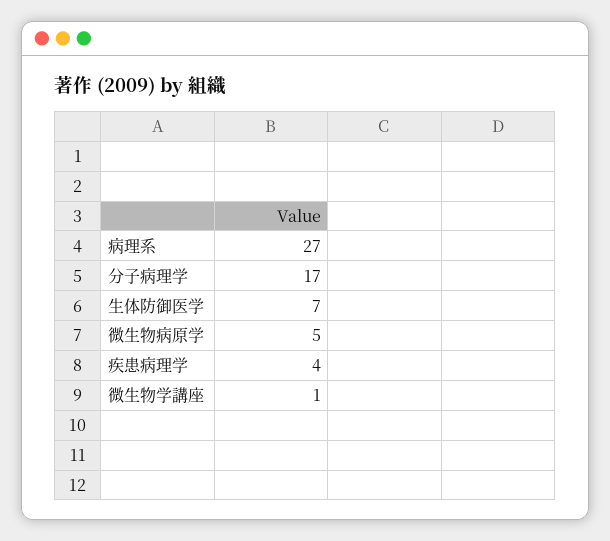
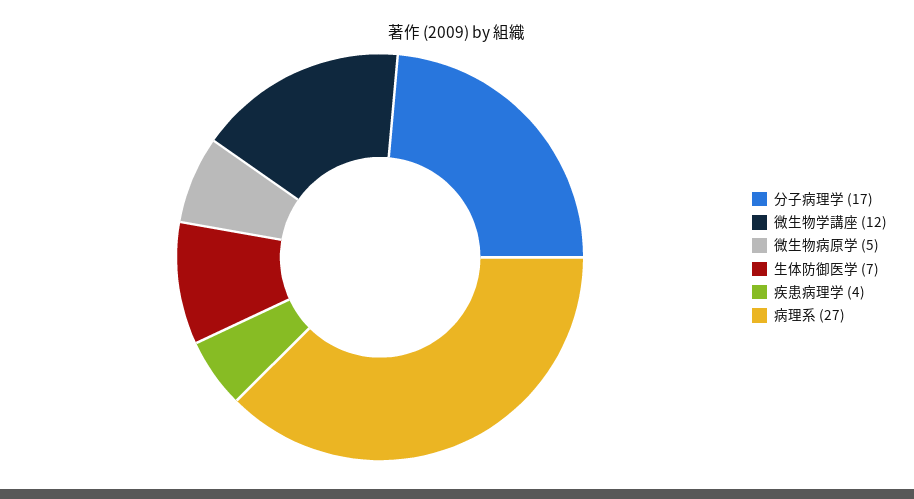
微生物学講座: 1 -> 12

